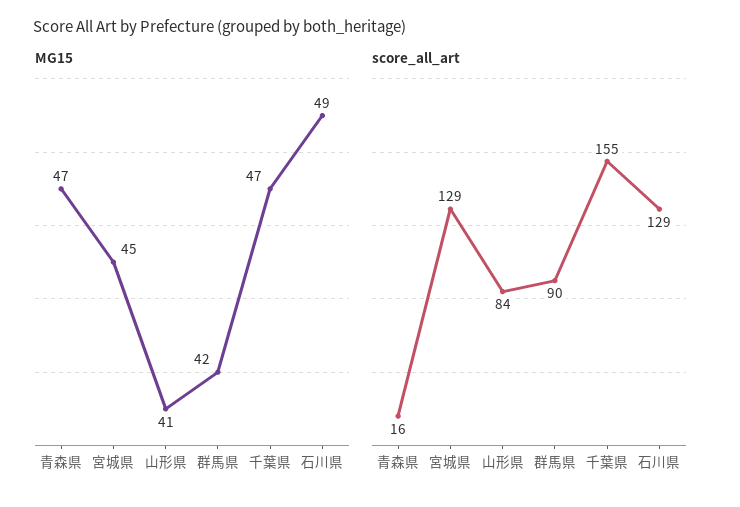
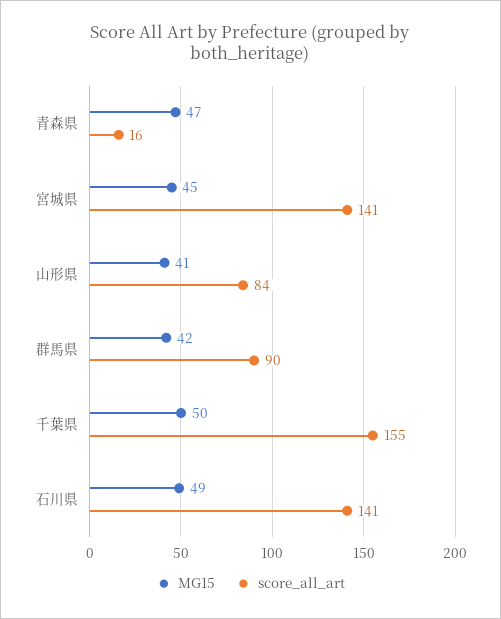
MG15, 千葉県: 47 -> 50
score_all_art, 宮城県: 129 -> 141
score_all_art, 石川県: 129 -> 141

